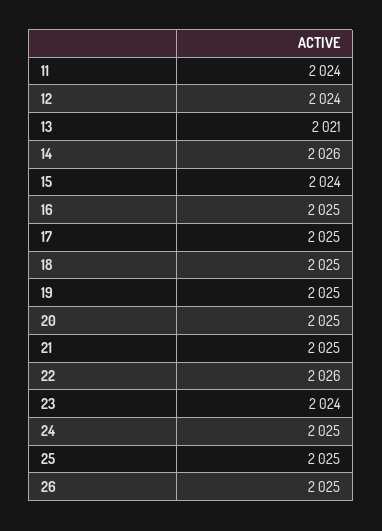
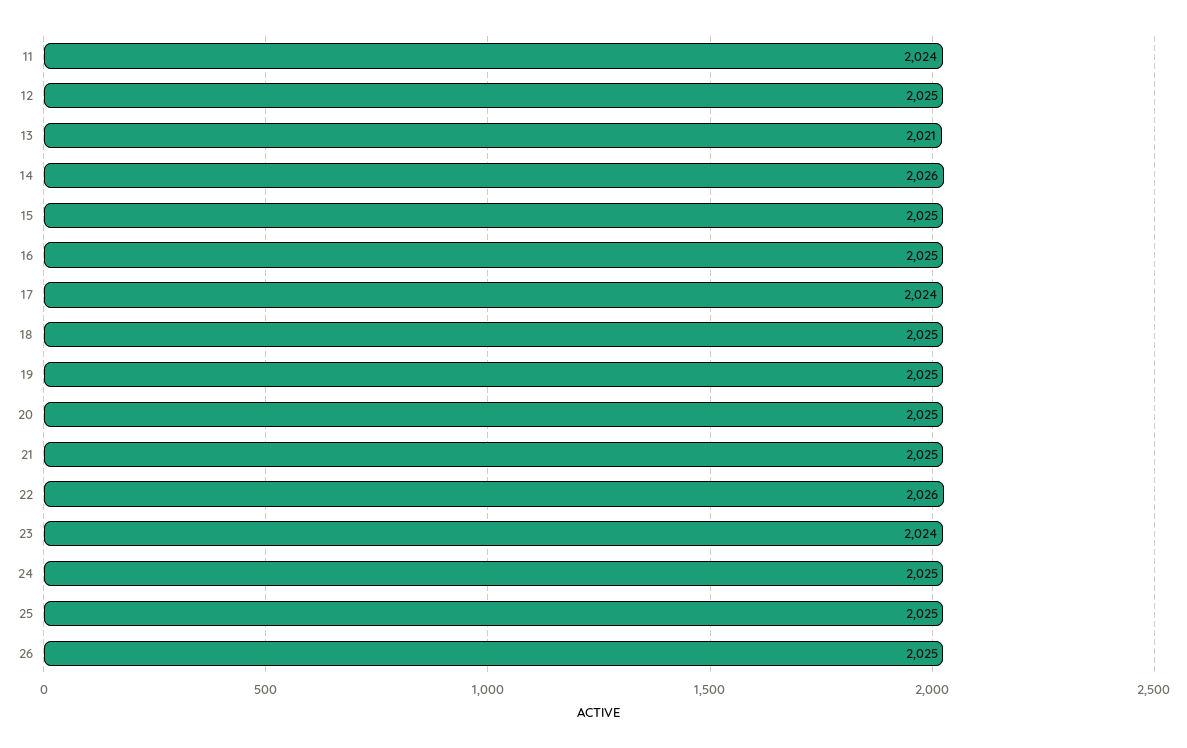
12: 2024 -> 2025
15: 2024 -> 2025
17: 2025 -> 2024

